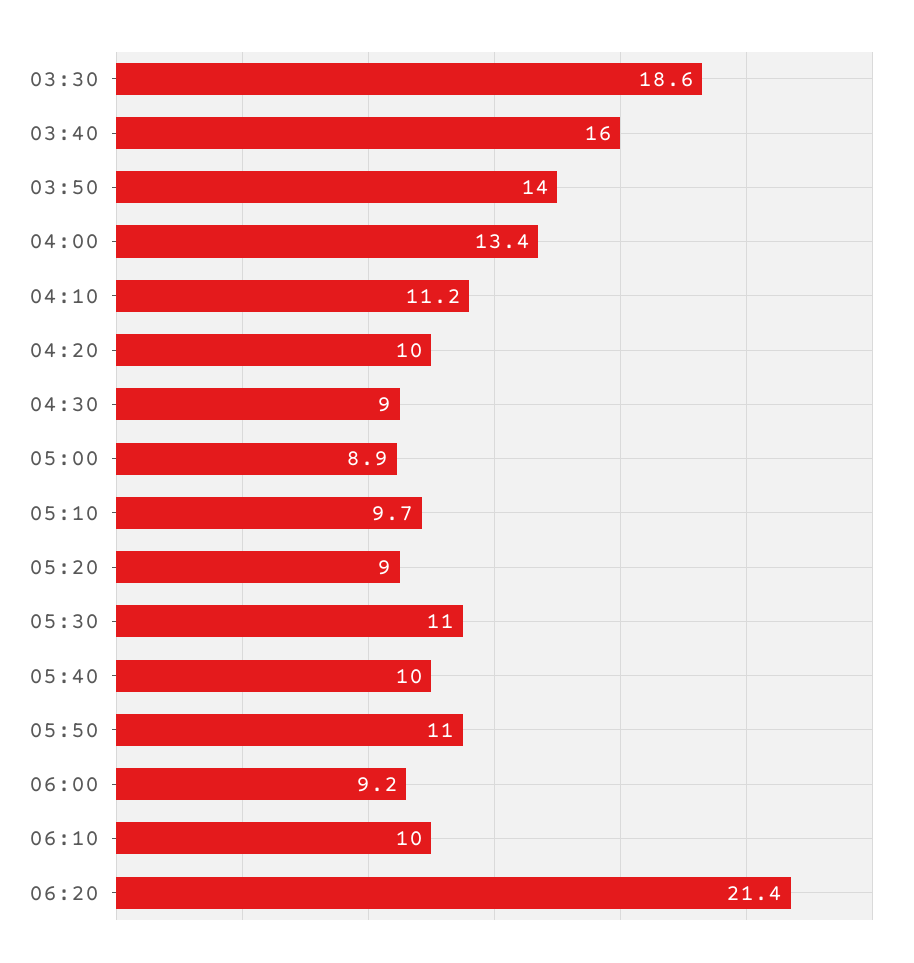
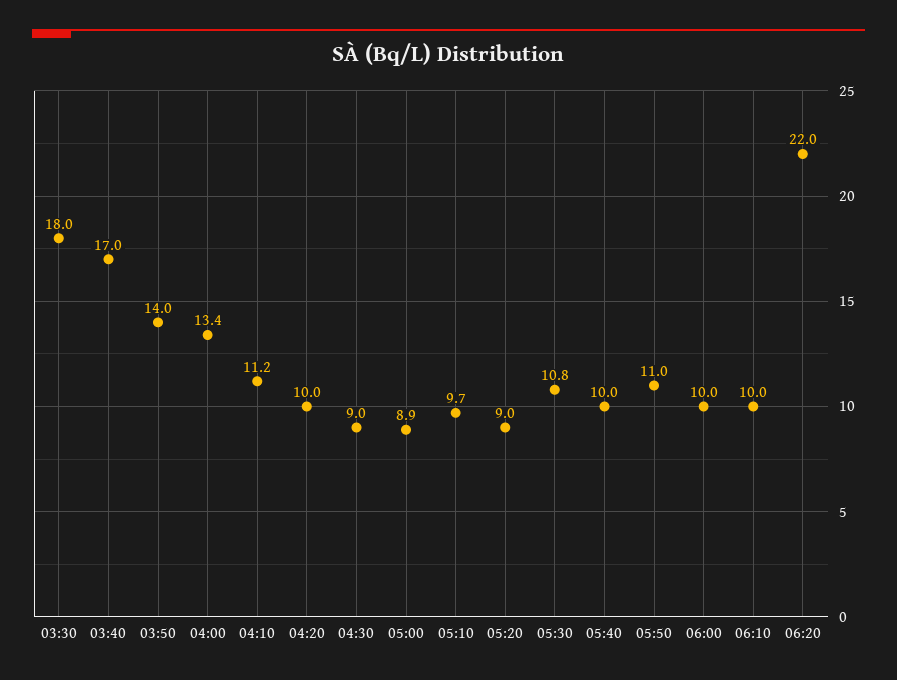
03:30: 18.6 -> 18
03:40: 16 -> 17
05:30: 11 -> 10.8
06:00: 9.2 -> 10
06:20: 21.4 -> 22

